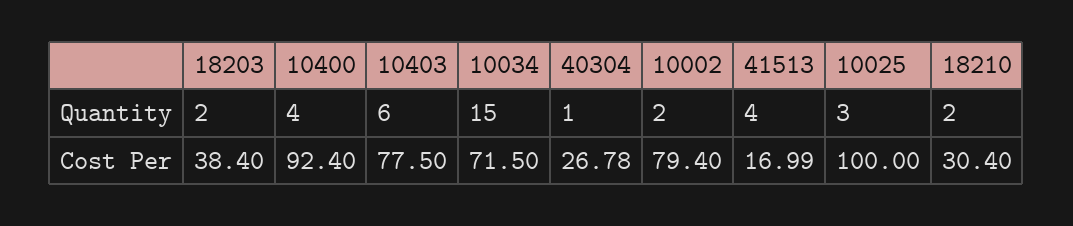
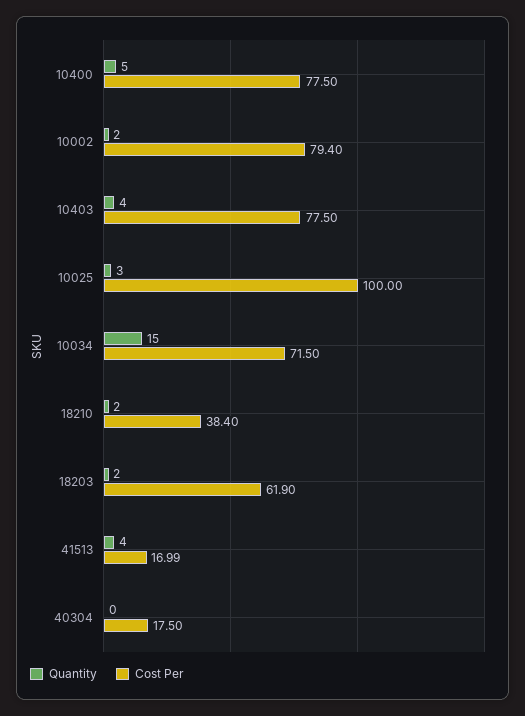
Quantity, 10400: 4 -> 5
Quantity, 10403: 6 -> 4
Quantity, 40304: 1 -> 0
Cost Per, 18203: 38.4 -> 61.9
Cost Per, 10400: 92.4 -> 77.5
Cost Per, 40304: 26.78 -> 17.5
Cost Per, 18210: 30.4 -> 38.4

